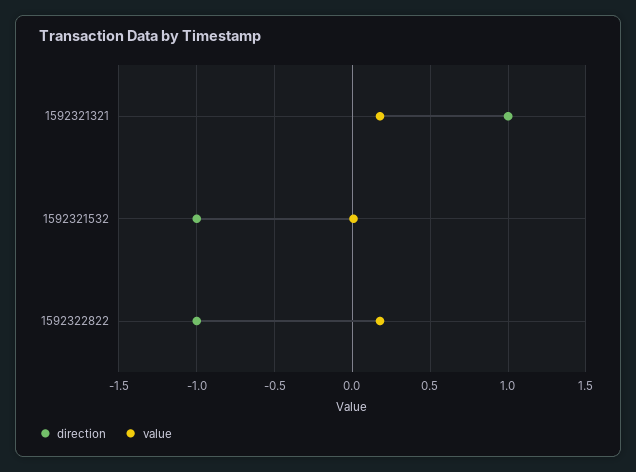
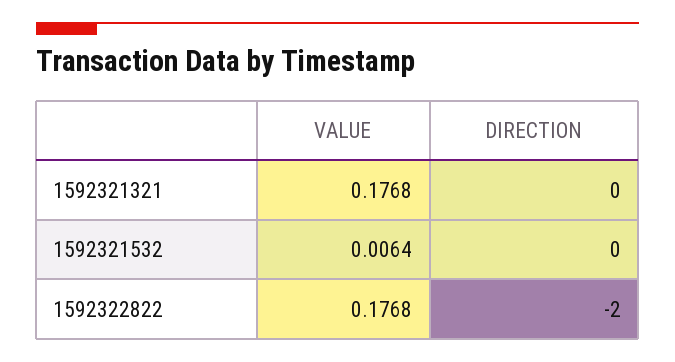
direction, 1592321321: 1 -> 0
direction, 1592321532: -1 -> 0
direction, 1592322822: -1 -> -2

